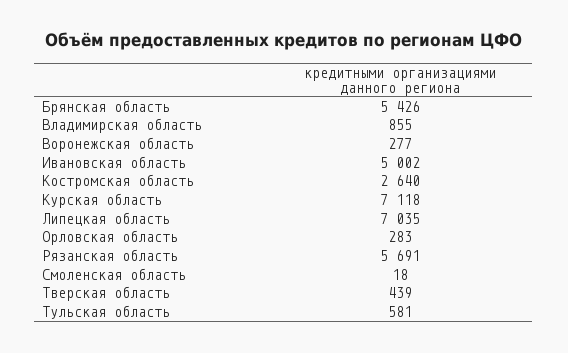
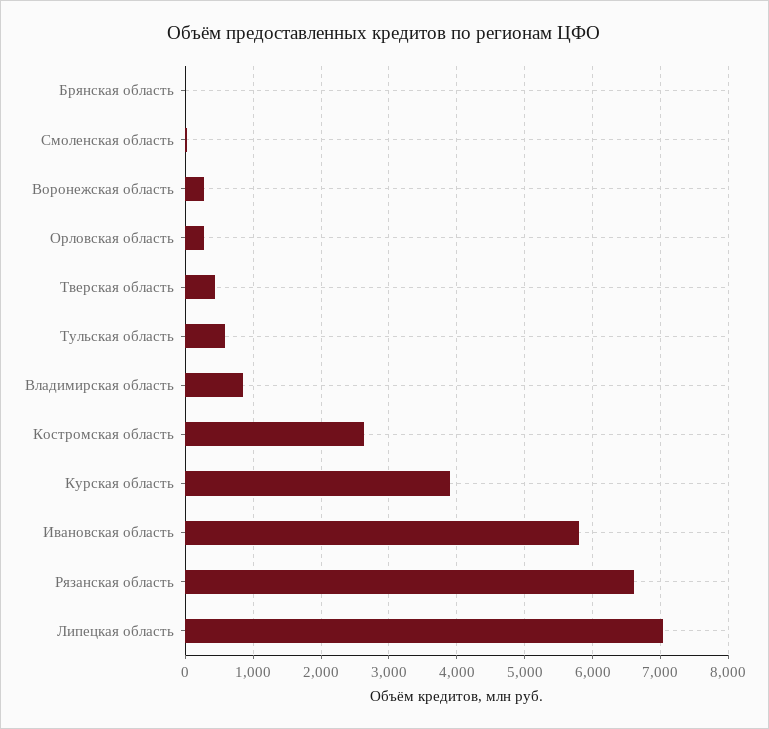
Брянская область: 5426 -> 0
Ивановская область: 5002 -> 5800
Курская область: 7118 -> 3900
Рязанская область: 5691 -> 6600

